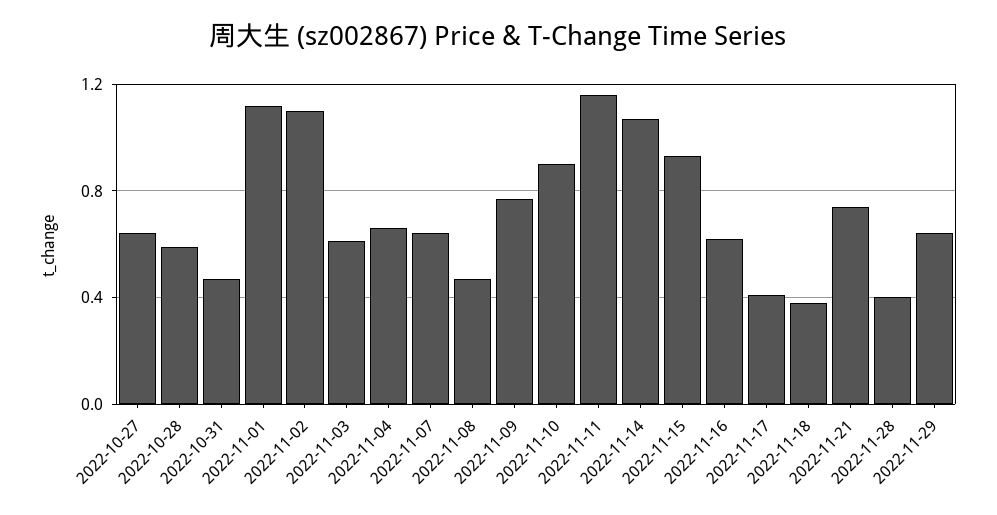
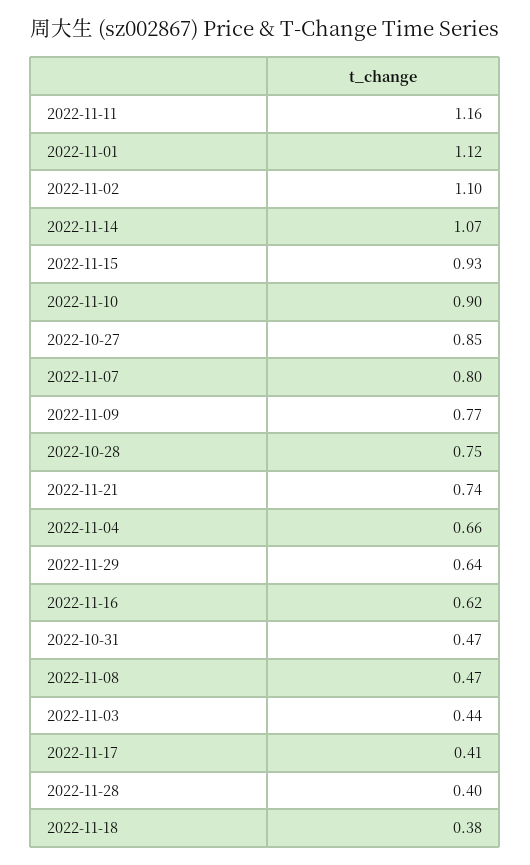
2022-10-27: 0.65 -> 0.85
2022-10-28: 0.6 -> 0.75
2022-11-03: 0.6 -> 0.44
2022-11-07: 0.65 -> 0.8

